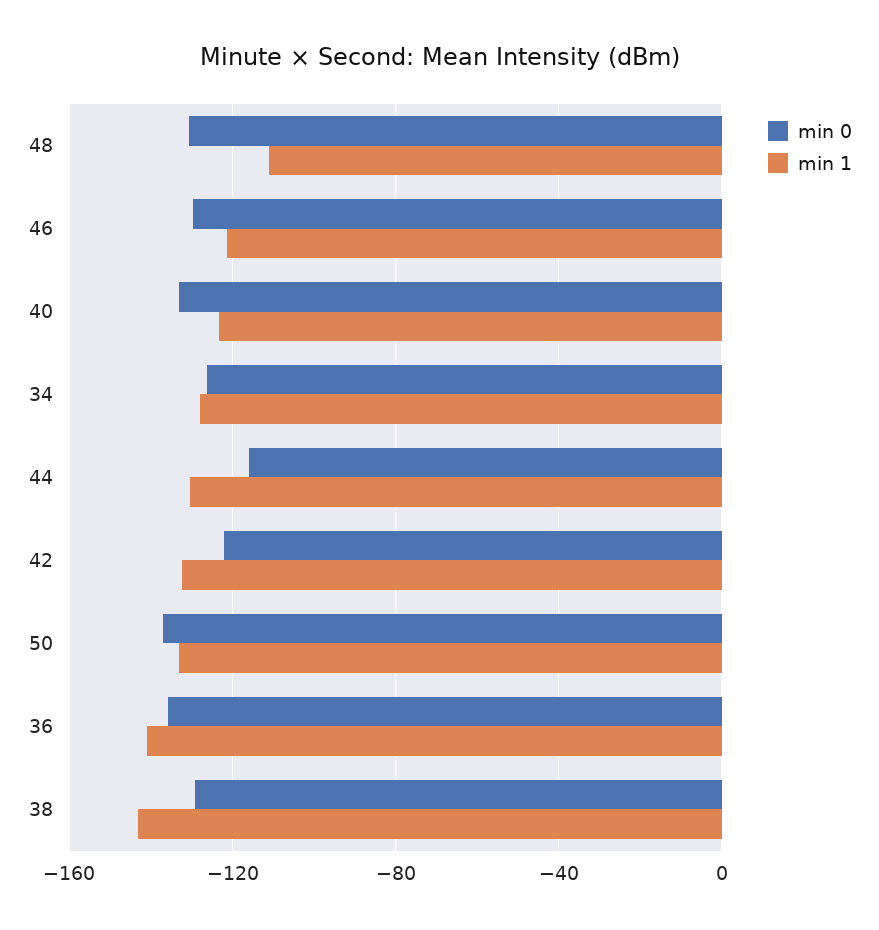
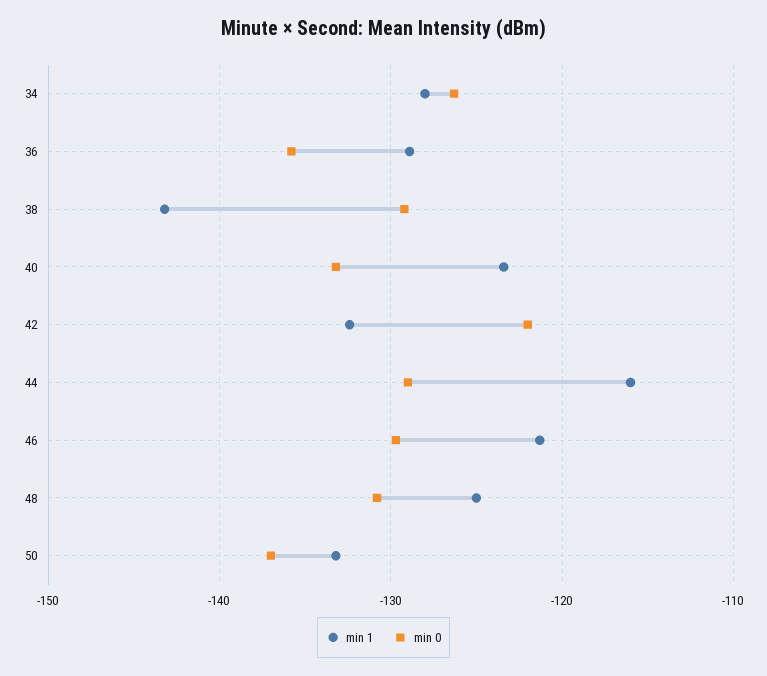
min 1, 48: -110 -> -125
min 0, 44: -115 -> -129
min 1, 44: -130 -> -116
min 1, 36: -140 -> -129

